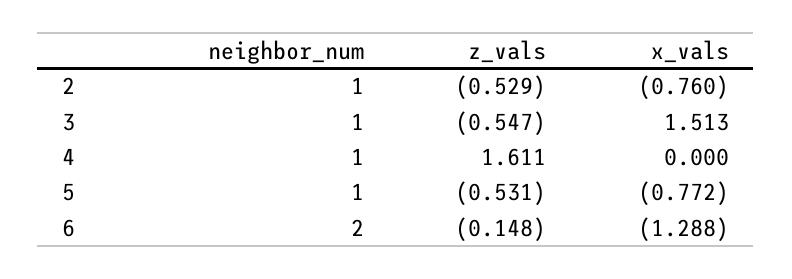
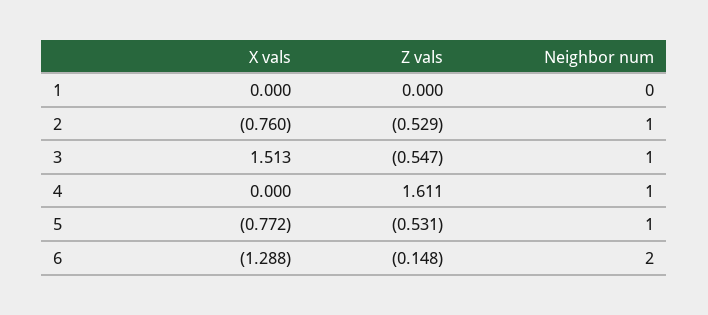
x_vals, 1: none -> 0
z_vals, 1: none -> 0
neighbor_num, 1: none -> 0

